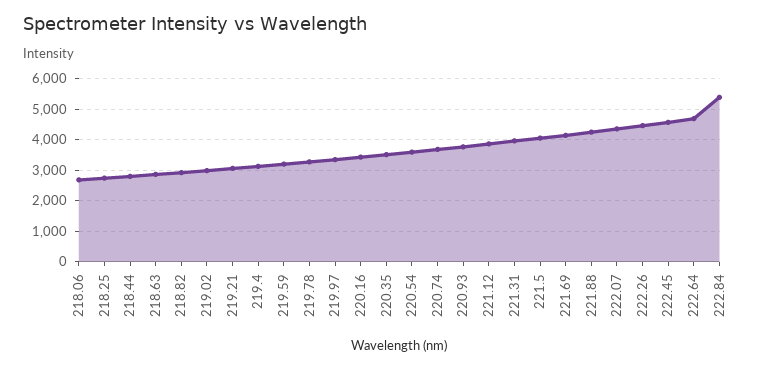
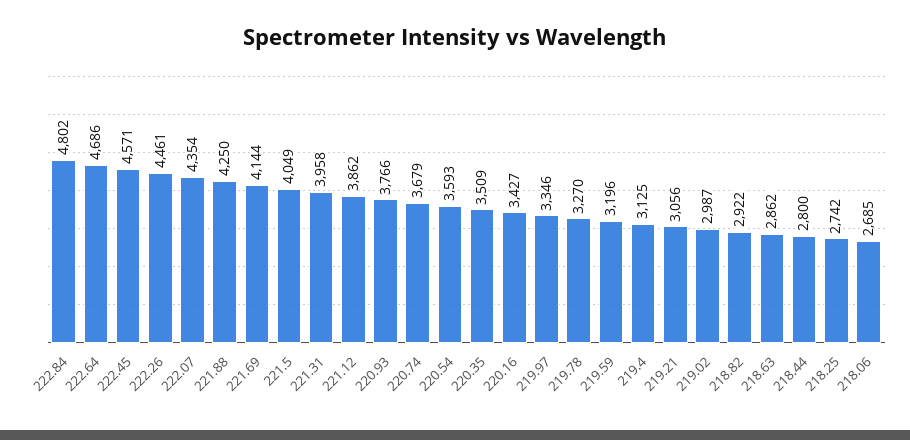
222.84: 5400 -> 4802

